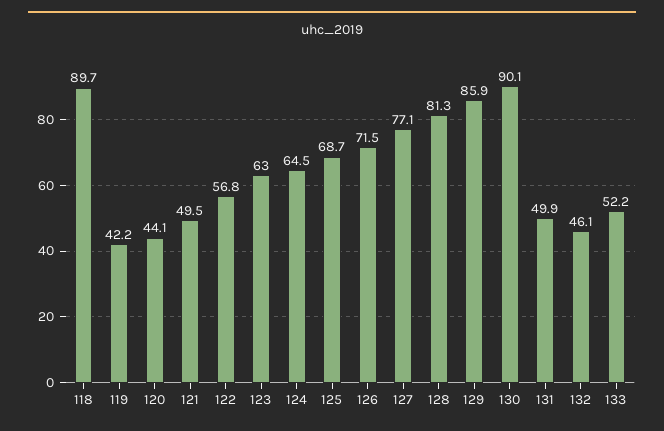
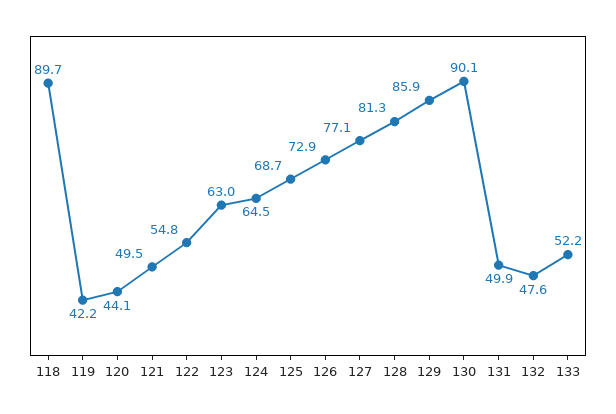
122: 56.8 -> 54.8
126: 71.5 -> 72.9
132: 46.1 -> 47.6

